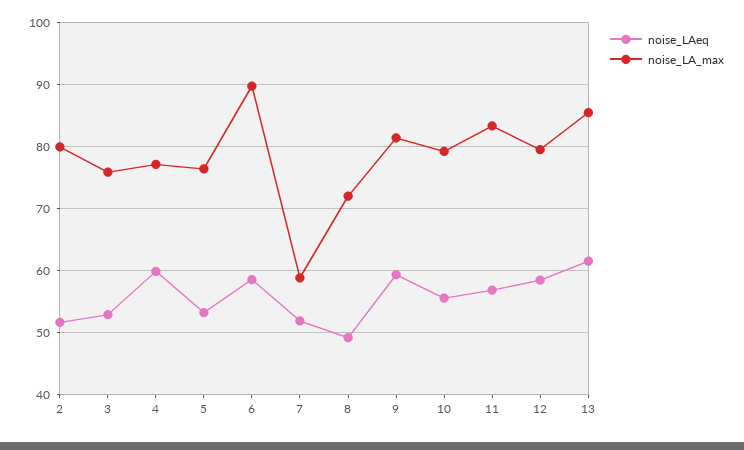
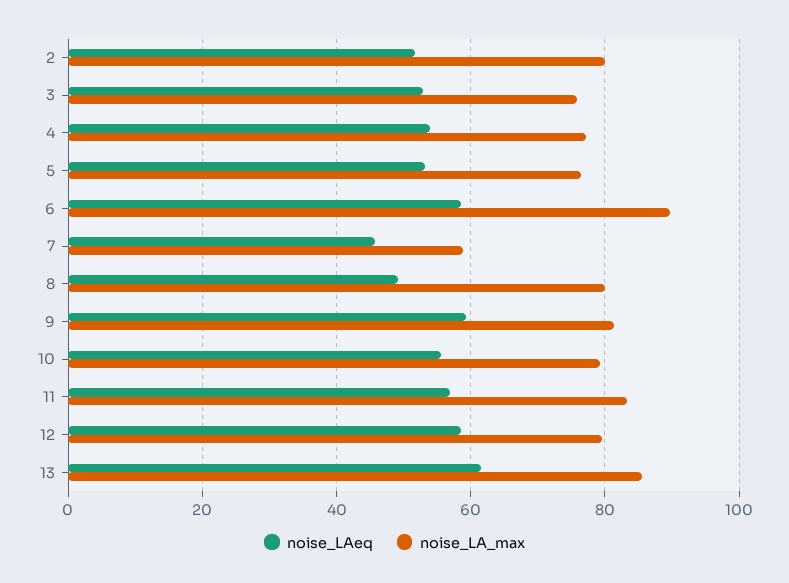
noise_LAeq, 4: 60 -> 54
noise_LAeq, 7: 52 -> 46
noise_LA_max, 8: 72 -> 80

